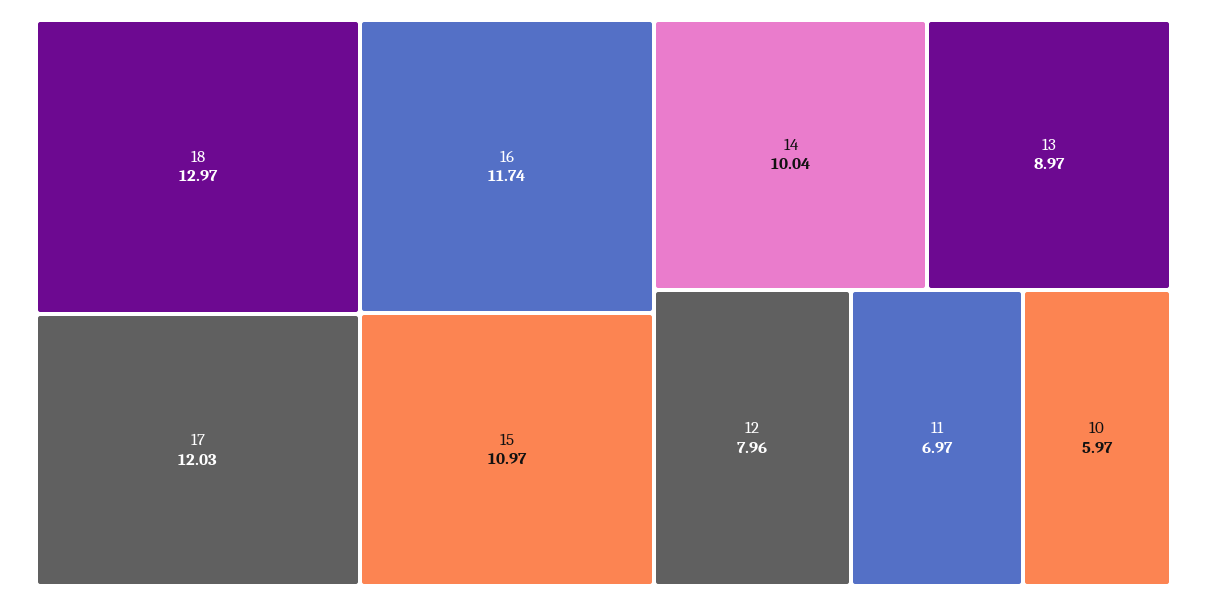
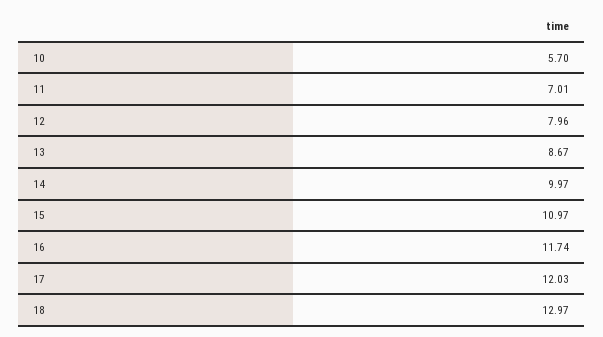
14: 10.04 -> 9.97
13: 8.97 -> 8.67
11: 6.97 -> 7.01
10: 5.97 -> 5.7

